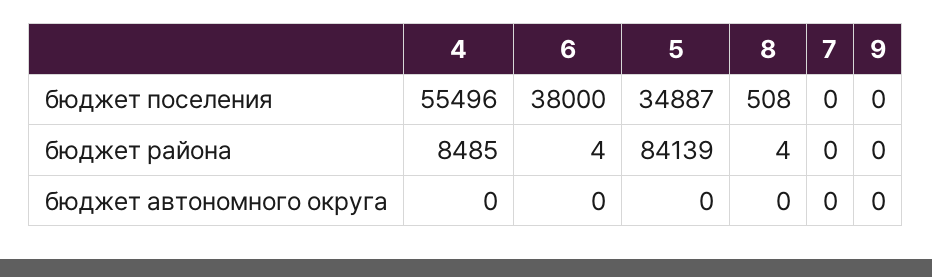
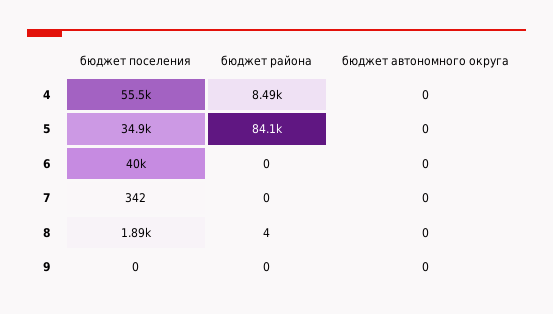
6, бюджет поселения: 38000 -> 40000
8, бюджет поселения: 508 -> 1890
7, бюджет поселения: 0 -> 342
6, бюджет района: 4 -> 0

